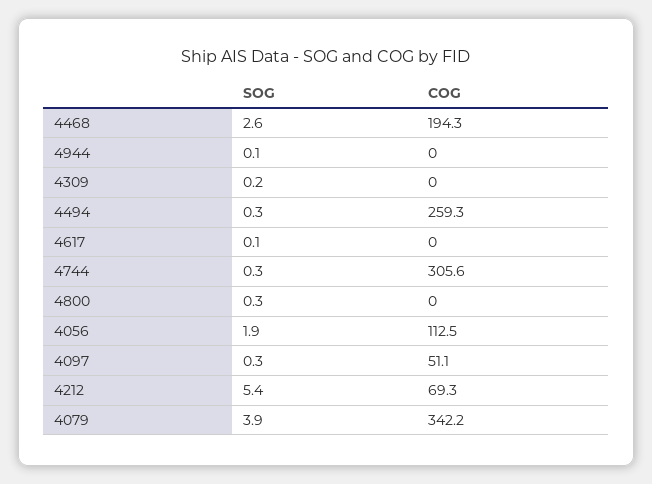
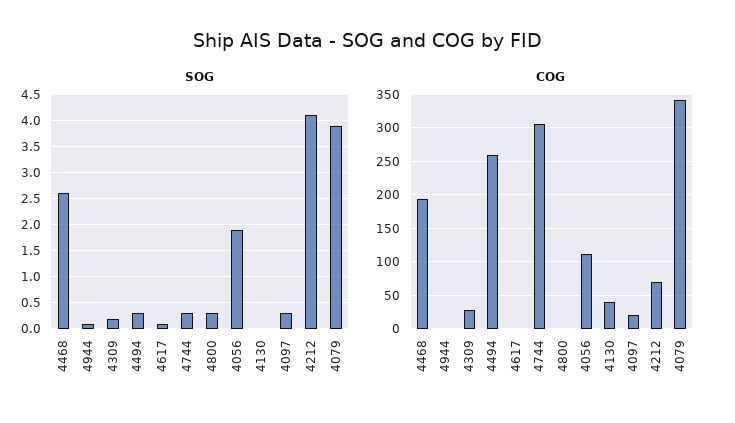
COG, 4309: 0 -> 30
COG, 4097: 51.1 -> 20
SOG, 4212: 5.4 -> 4
SOG, 4130: none -> 0
COG, 4130: none -> 40

